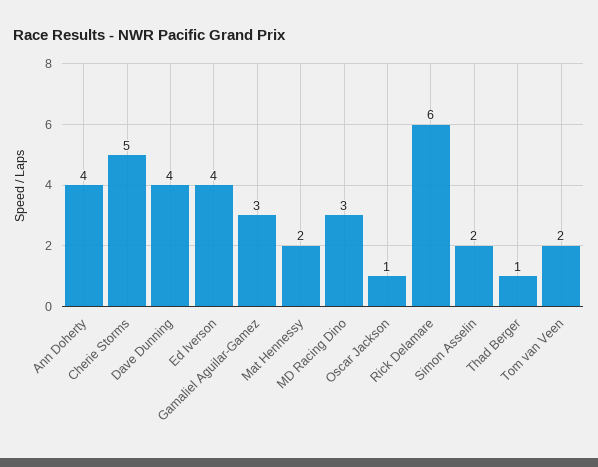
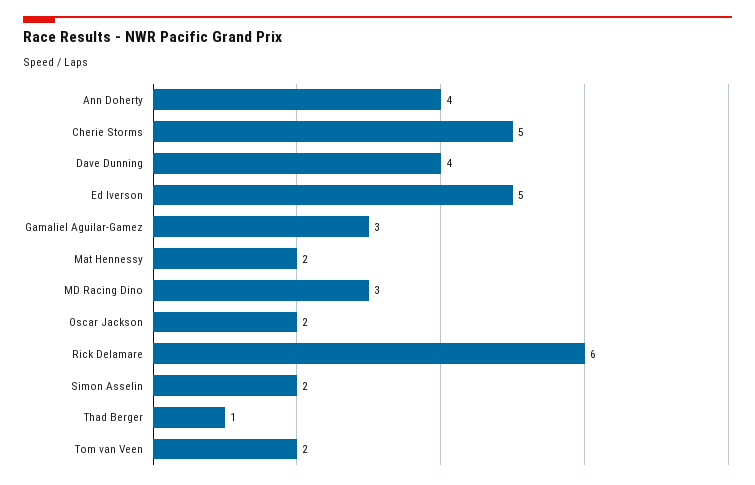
Ed Iverson: 4 -> 5
Oscar Jackson: 1 -> 2

